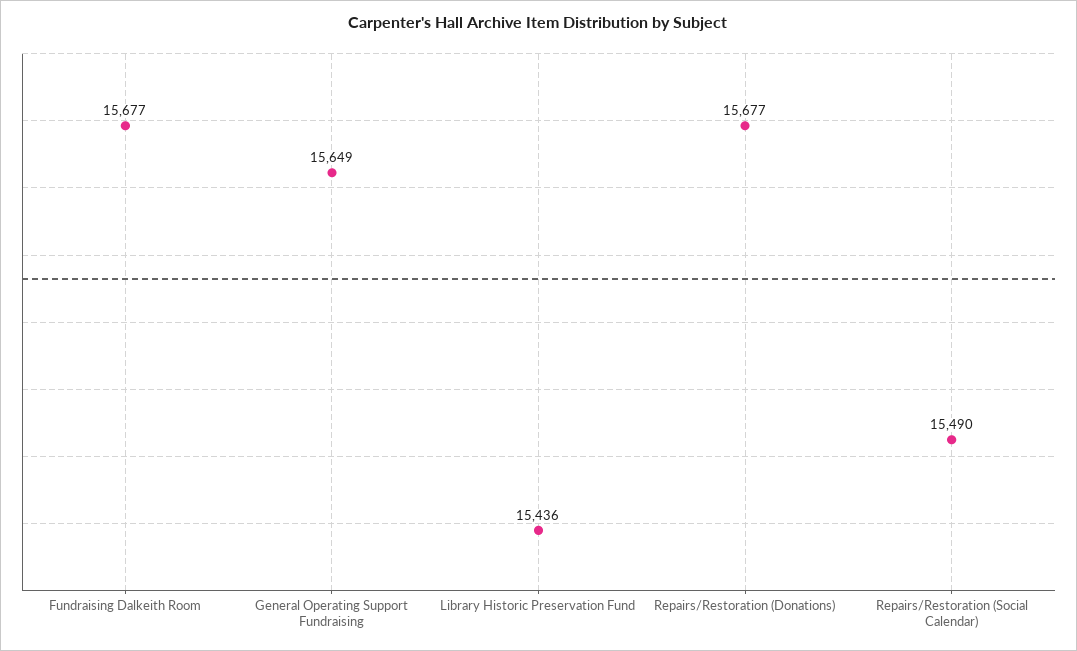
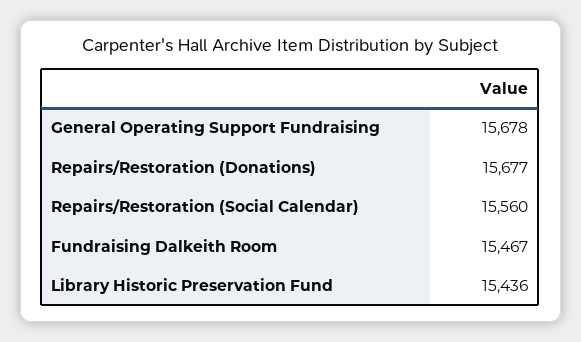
Fundraising Dalkeith Room: 15677 -> 15467
General Operating Support Fundraising: 15649 -> 15678
Repairs/Restoration (Social Calendar): 15490 -> 15560

